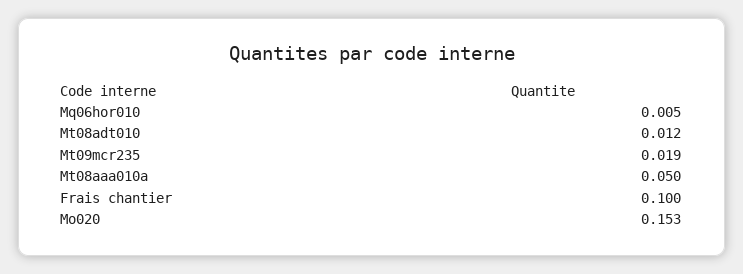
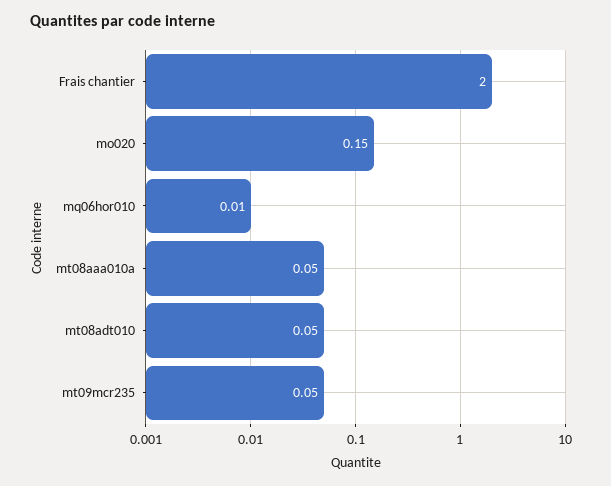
Mt08adt010: 0.012 -> 0.05
Mt09mcr235: 0.019 -> 0.05
Frais chantier: 0.1 -> 2

